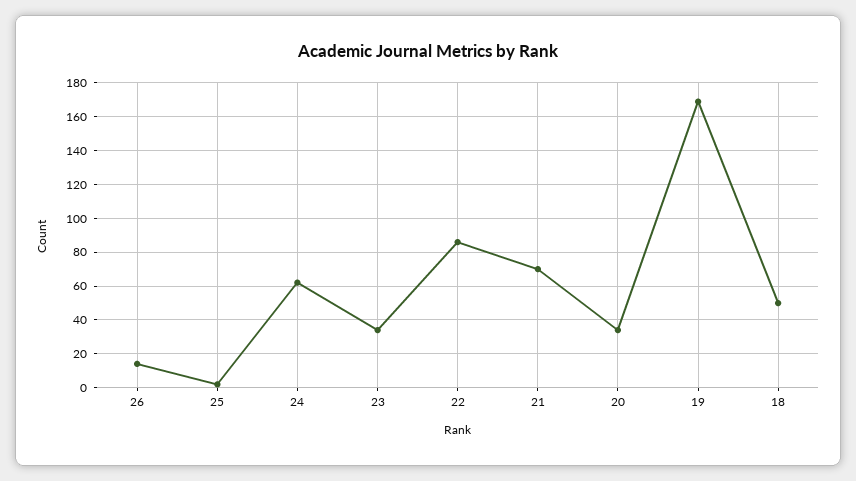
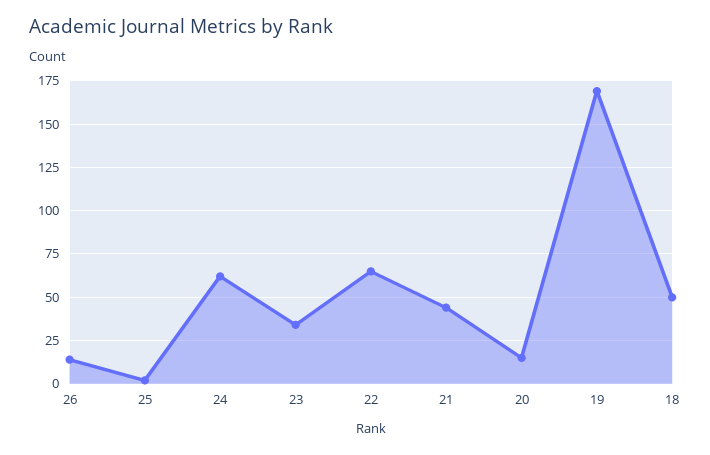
22: 85 -> 65
21: 70 -> 45
20: 35 -> 15

